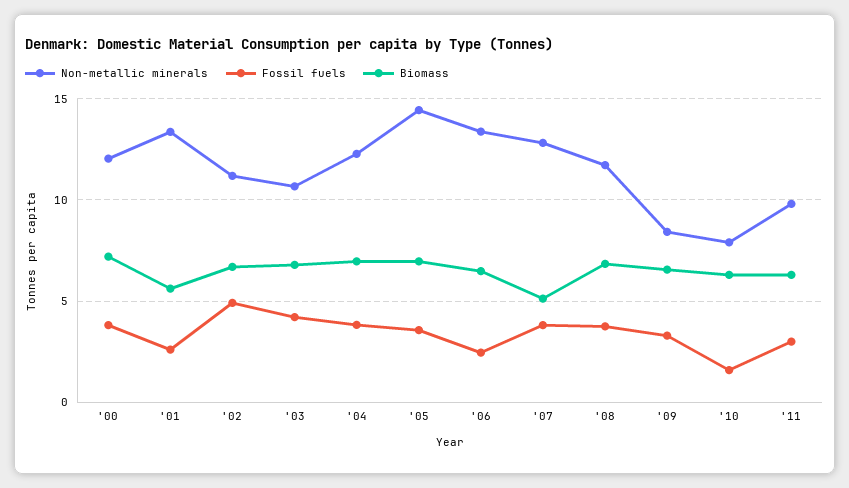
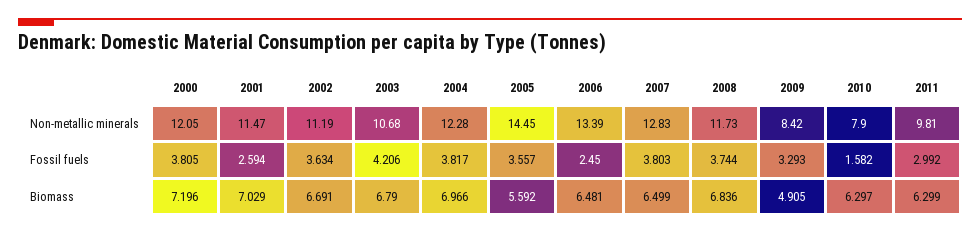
Non-metallic minerals, '01: 13.5 -> 11.47
Biomass, '01: 5.5 -> 7.029
Fossil fuels, '02: 5 -> 3.634
Biomass, '05: 7 -> 5.592
Biomass, '07: 5 -> 6.499
Biomass, '09: 6.5 -> 4.905

